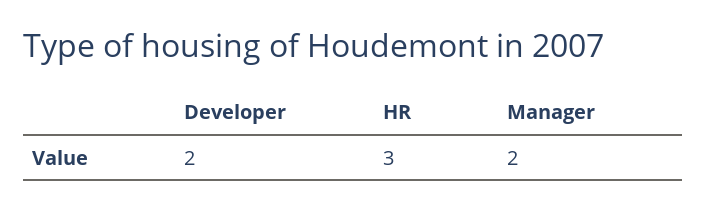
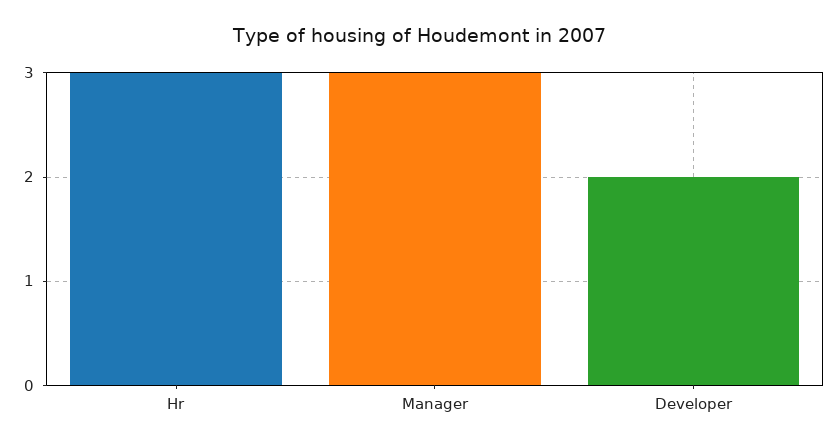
Manager: 2 -> 3

